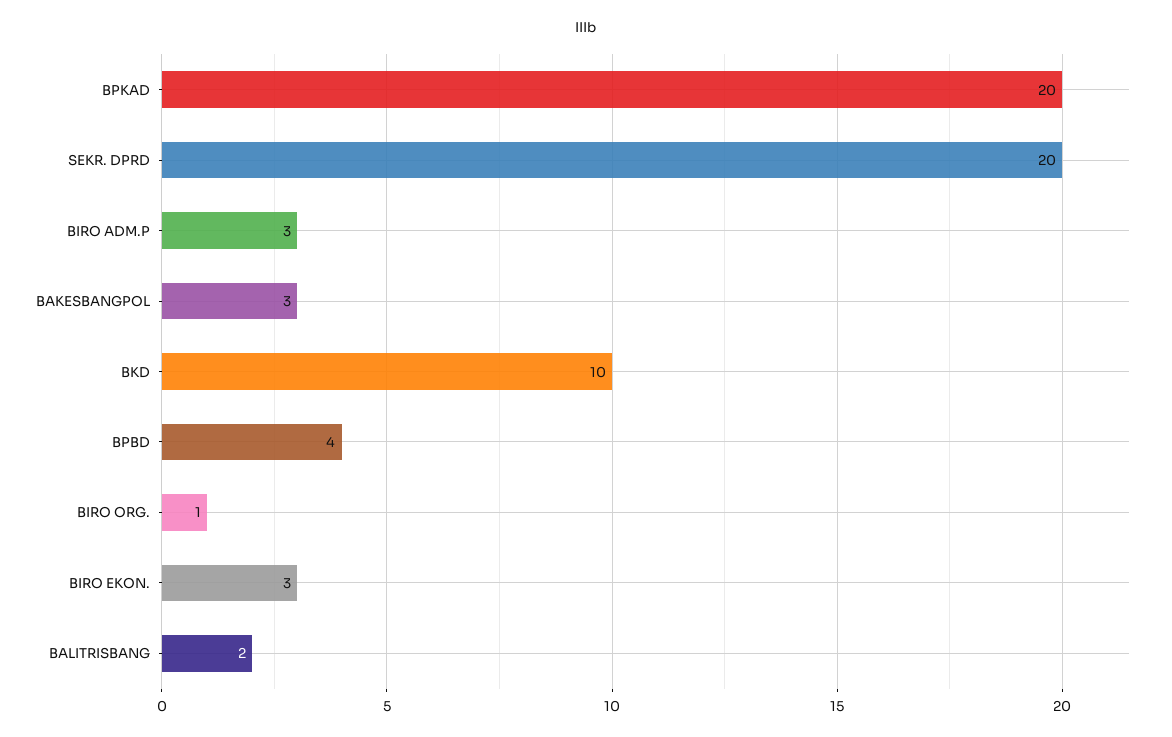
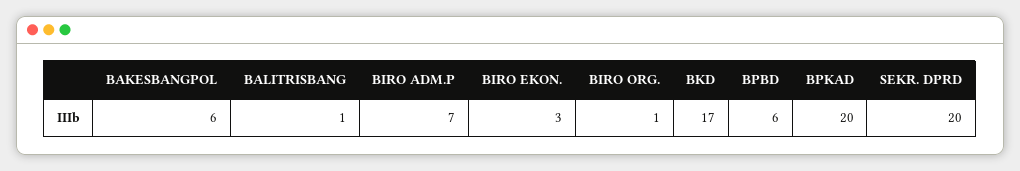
BIRO ADM.P: 3 -> 7
BAKESBANGPOL: 3 -> 6
BKD: 10 -> 17
BPBD: 4 -> 6
BALITRISBANG: 2 -> 1

